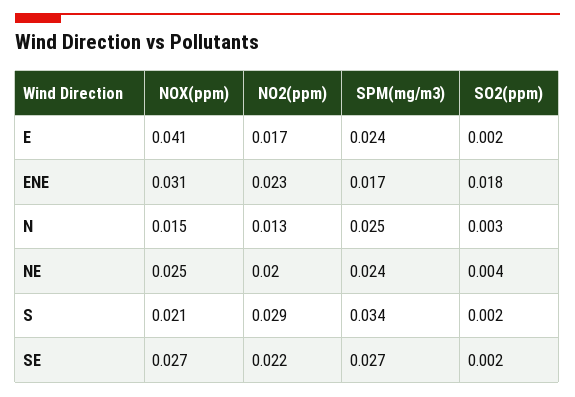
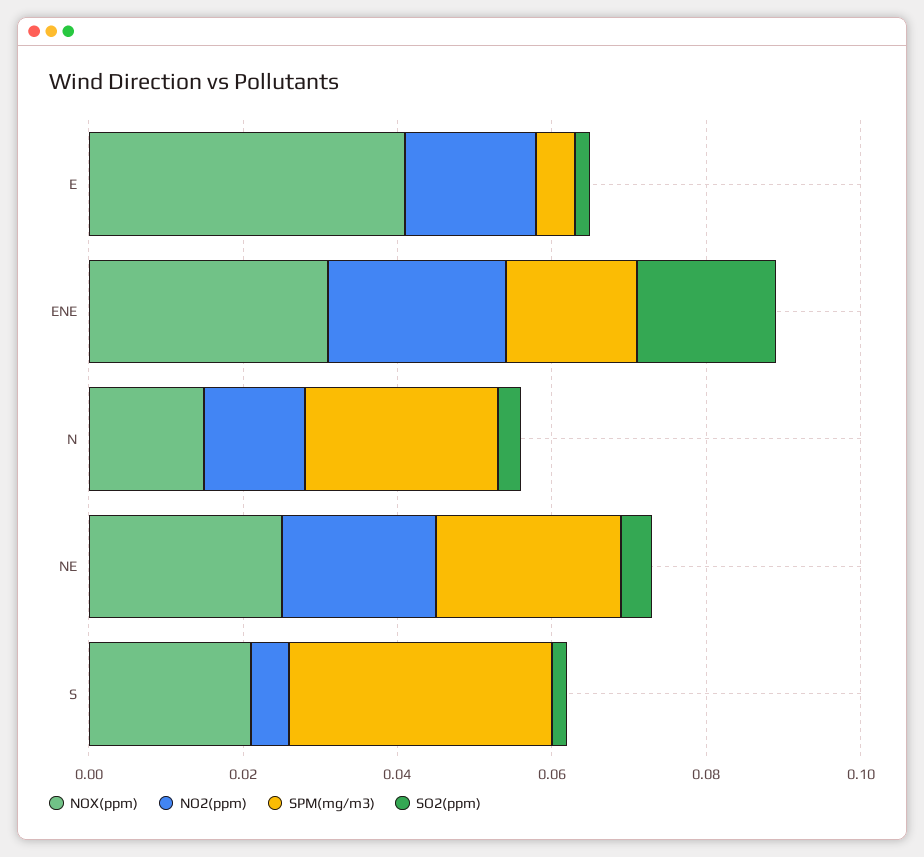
SPM(mg/m3), E: 0.024 -> 0.005
NO2(ppm), S: 0.029 -> 0.005
NOX(ppm), SE: 0.027 -> none
NO2(ppm), SE: 0.022 -> none
SPM(mg/m3), SE: 0.027 -> none
SO2(ppm), SE: 0.002 -> none

